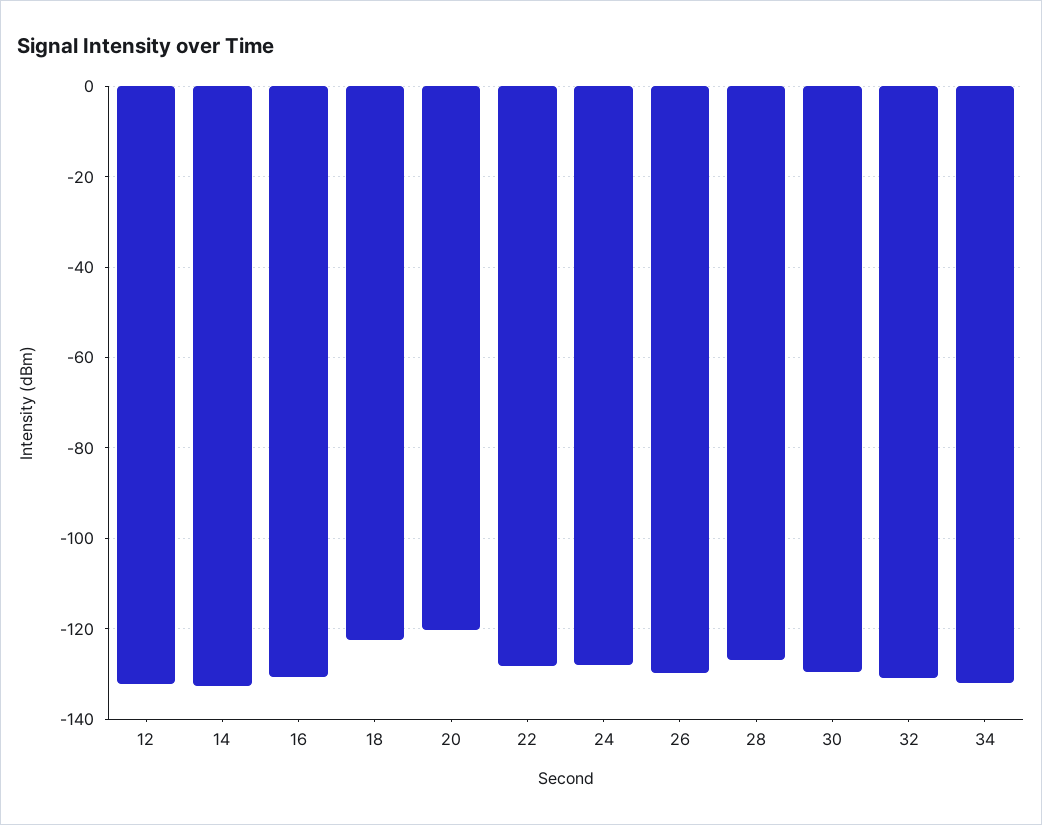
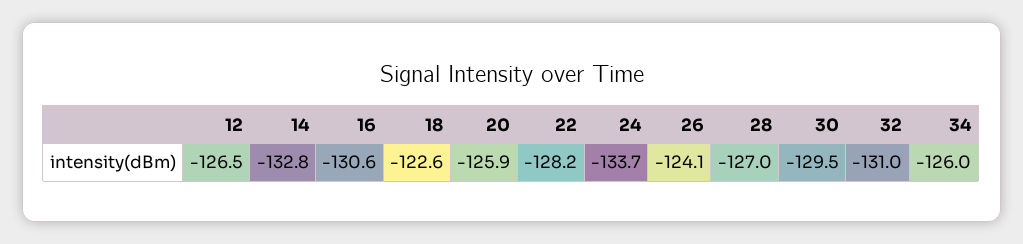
12: -132 -> -126.5
20: -120 -> -125.9
24: -128 -> -133.7
26: -130 -> -124.1
34: -132 -> -126

